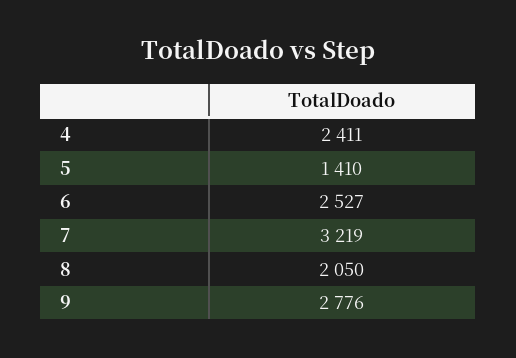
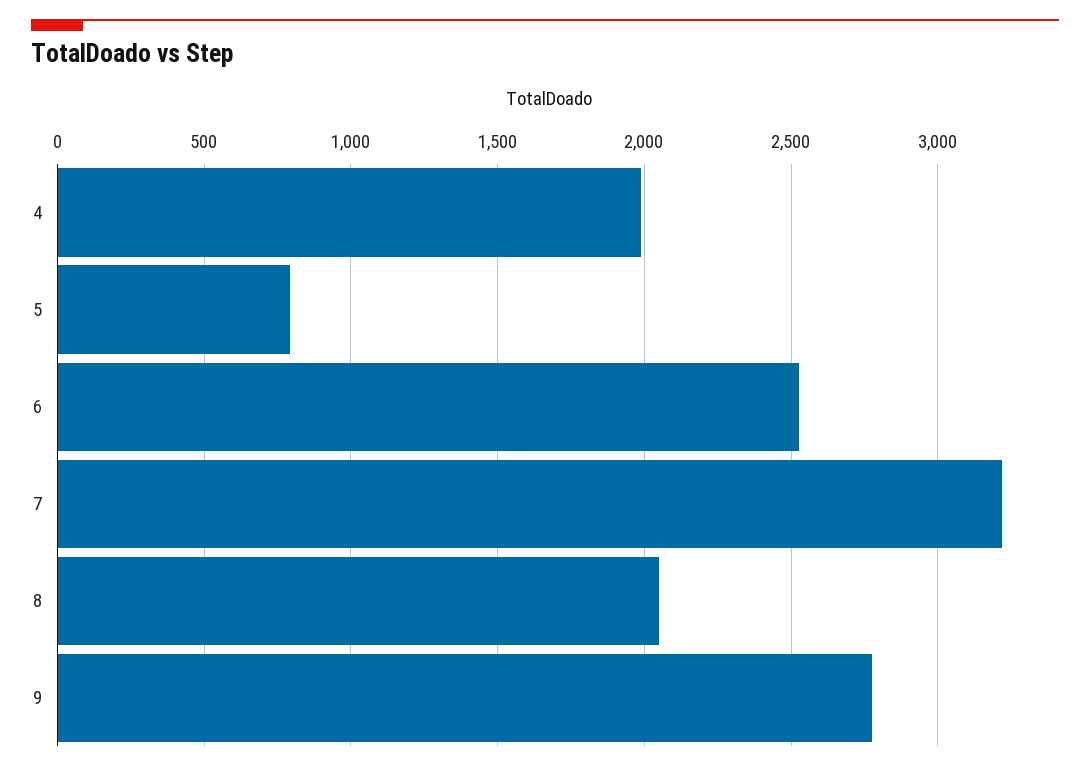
4: 2411 -> 2000
5: 1410 -> 800

